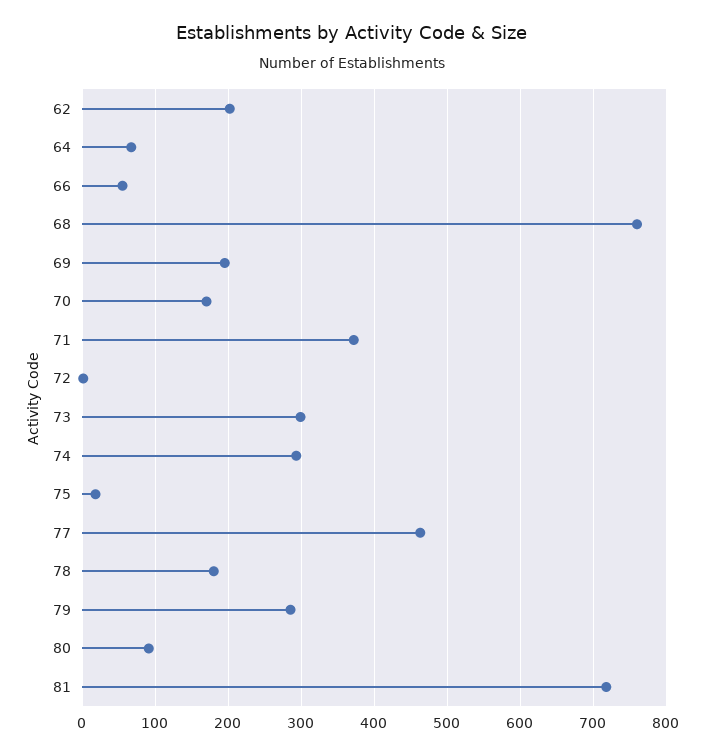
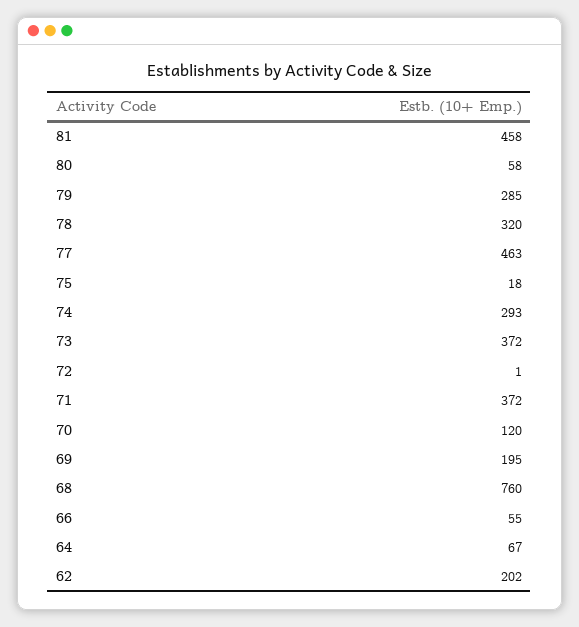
70: 170 -> 120
73: 300 -> 372
78: 180 -> 320
80: 90 -> 58
81: 720 -> 458

